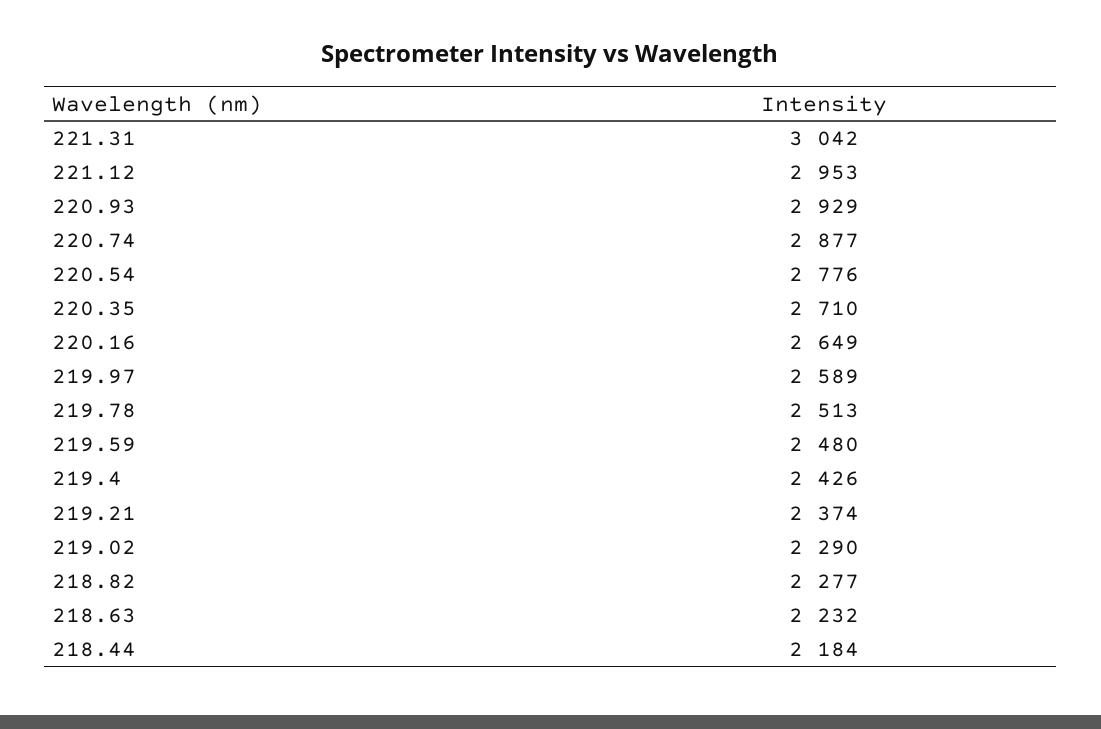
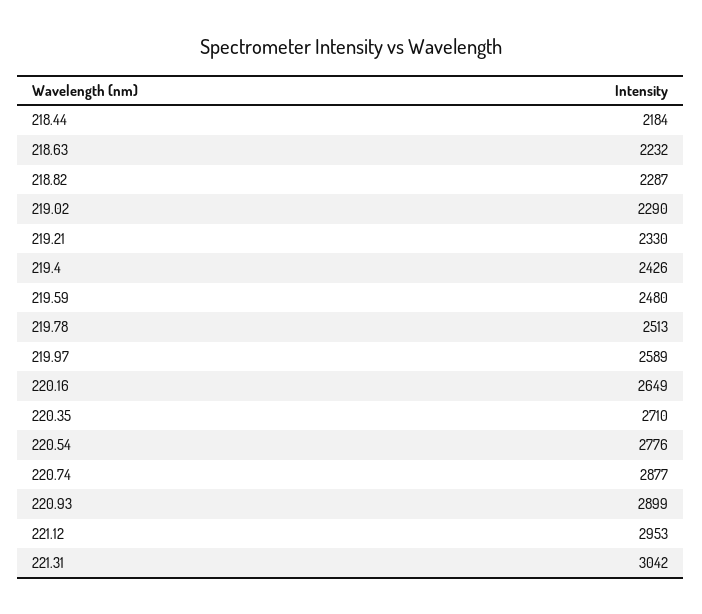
220.93: 2929 -> 2899
219.21: 2374 -> 2330
218.82: 2277 -> 2287

